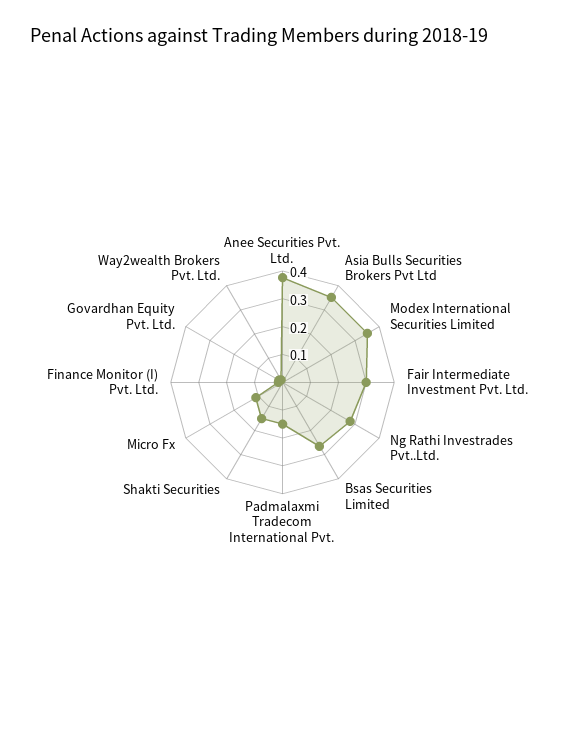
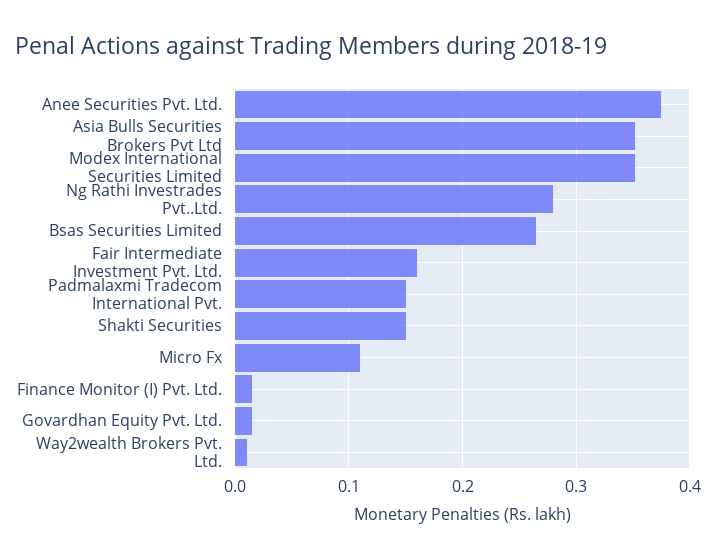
Fair Intermediate Investment Pvt. Ltd.: 0.3 -> 0.16

